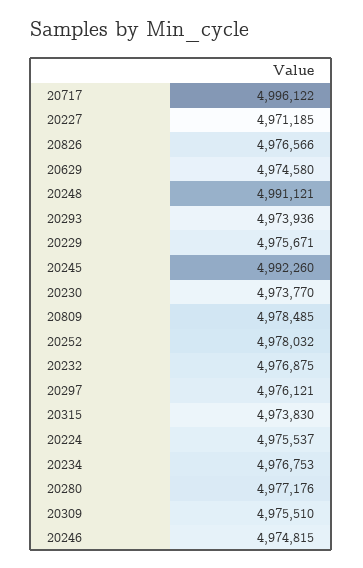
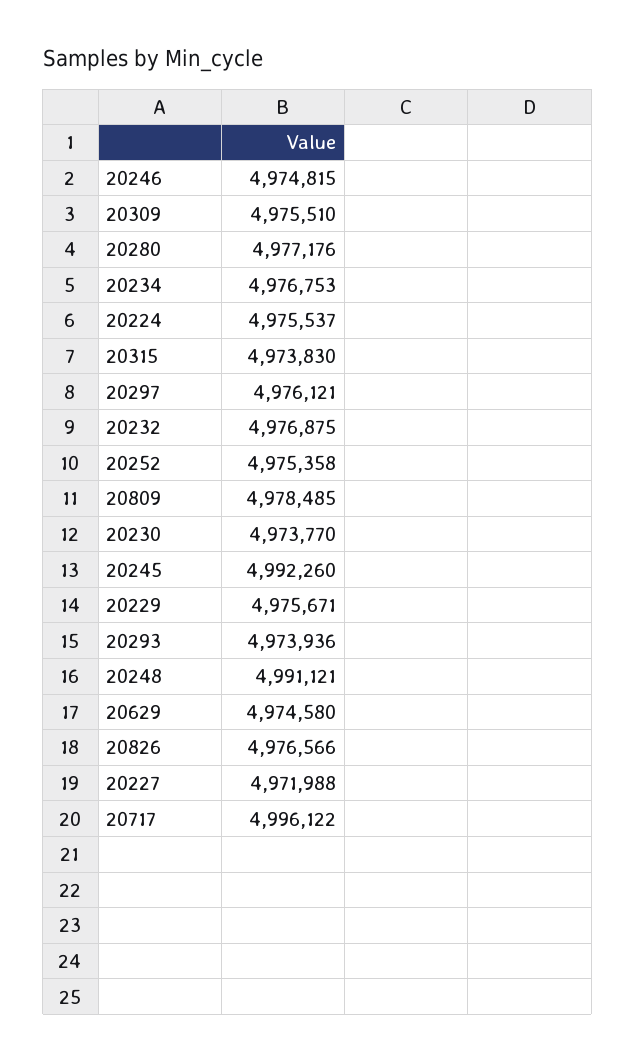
20227: 4971185 -> 4971988
20252: 4978032 -> 4975358

